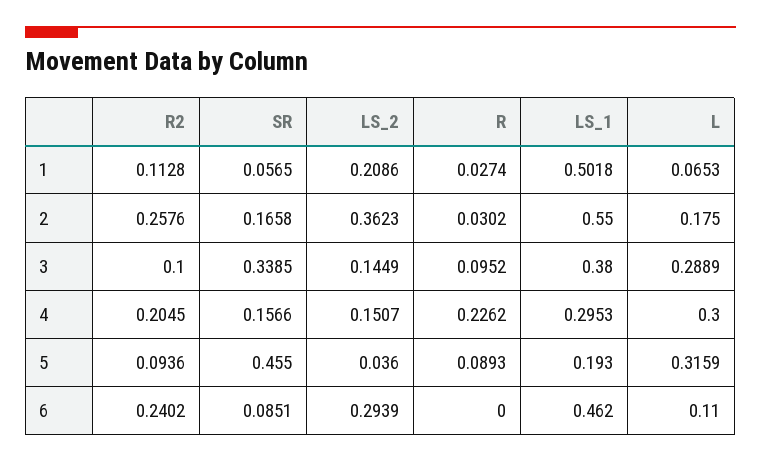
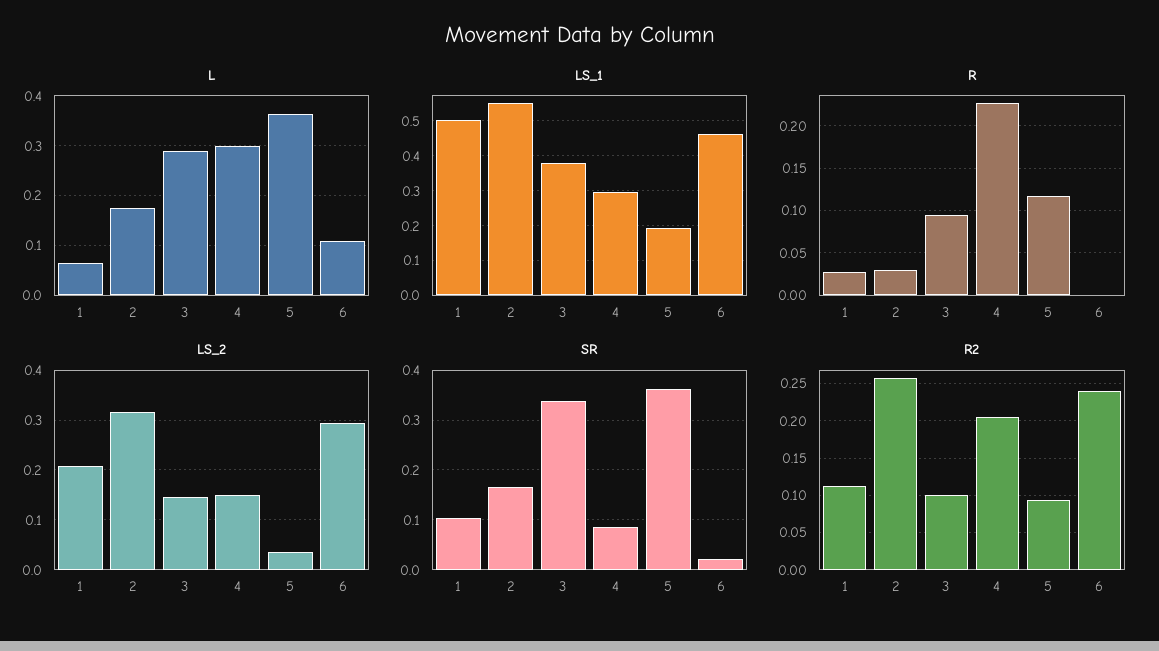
SR, 1: 0.0565 -> 0.1
LS_2, 2: 0.3623 -> 0.32
SR, 4: 0.1566 -> 0.08
SR, 5: 0.455 -> 0.36
R, 5: 0.0893 -> 0.12
L, 5: 0.3159 -> 0.36
SR, 6: 0.0851 -> 0.02

